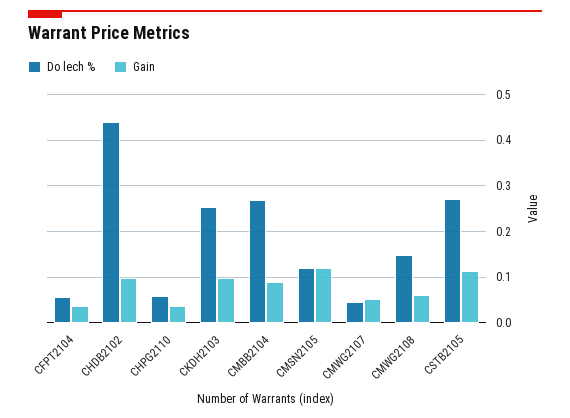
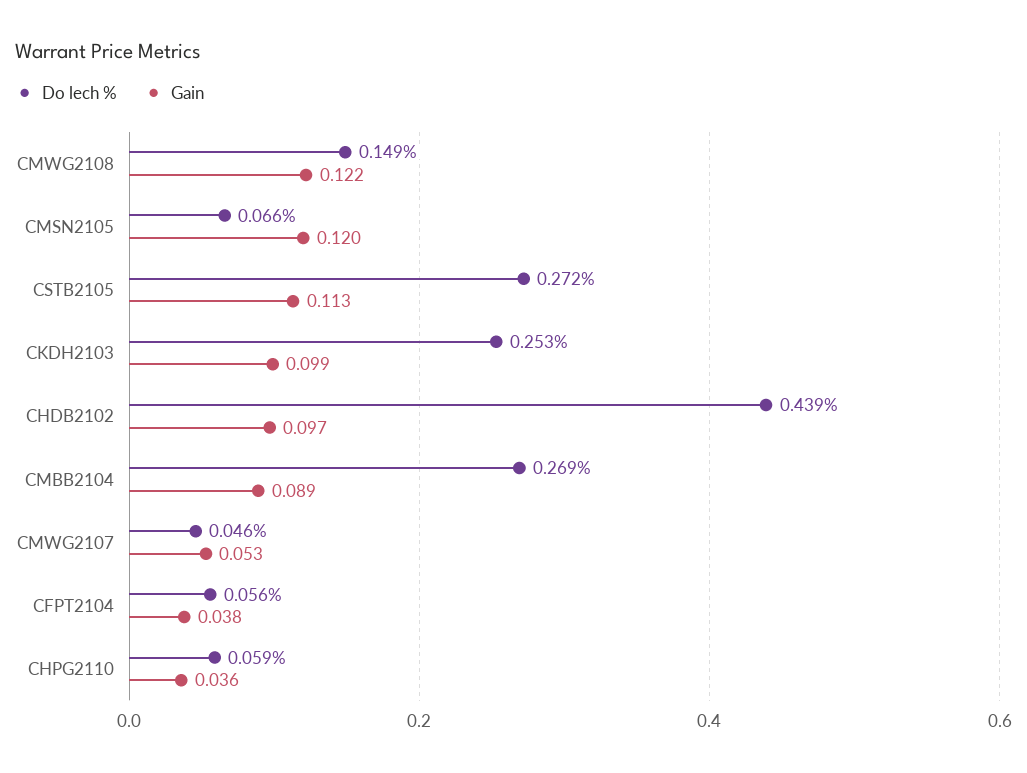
Do lech %, CMSN2105: 0.12 -> 0.066
Gain, CMWG2108: 0.06 -> 0.122

